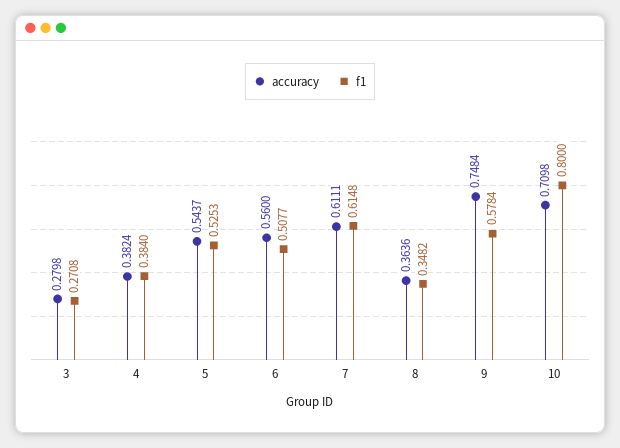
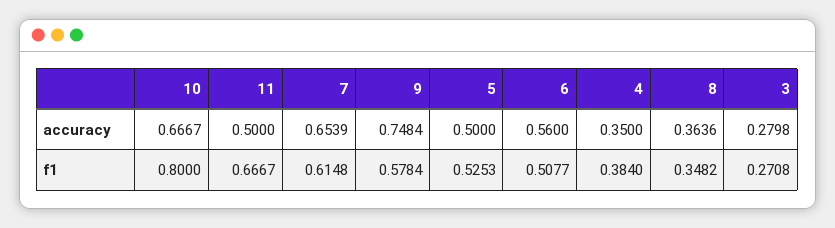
accuracy, 4: 0.3824 -> 0.35
accuracy, 5: 0.5437 -> 0.5
accuracy, 7: 0.6111 -> 0.6539
accuracy, 10: 0.7098 -> 0.6667
accuracy, 11: none -> 0.5
f1, 11: none -> 0.6667

